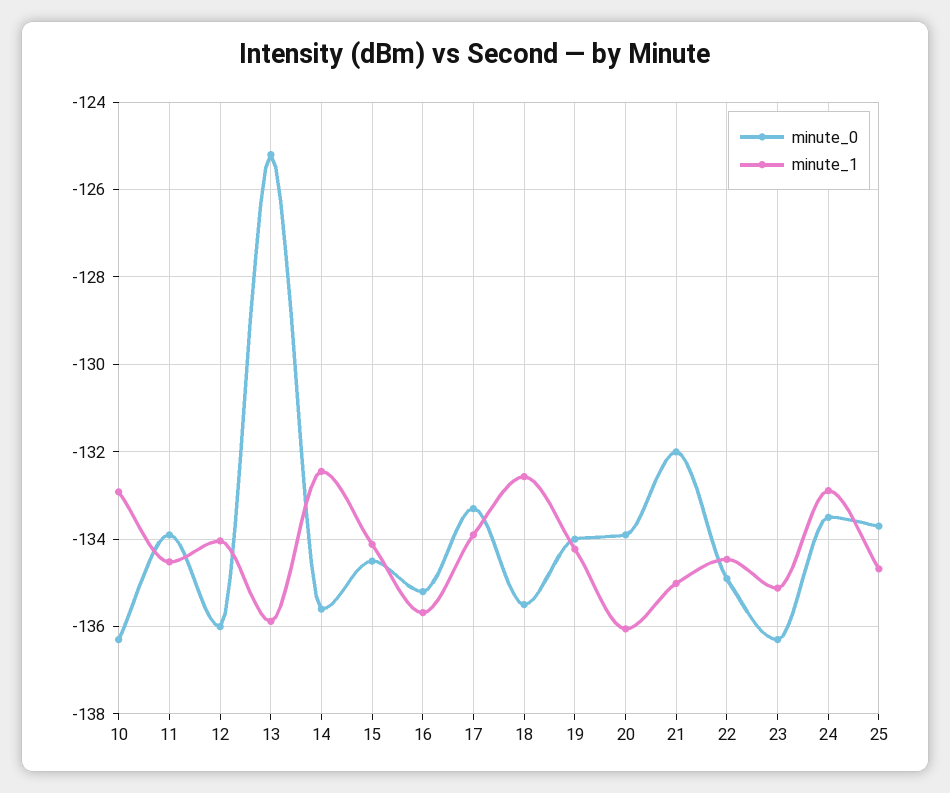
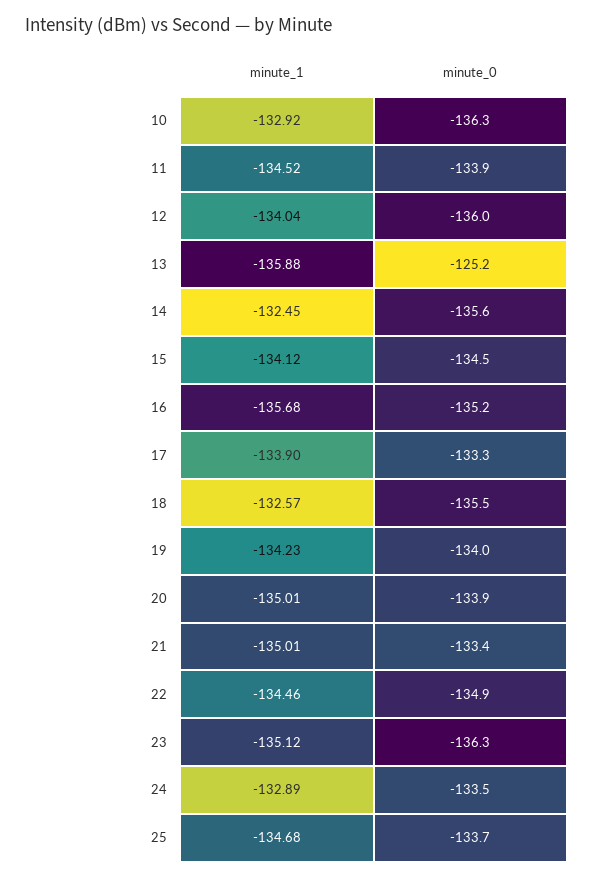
minute_1, 20: -136 -> -135.01
minute_0, 21: -132 -> -133.4

